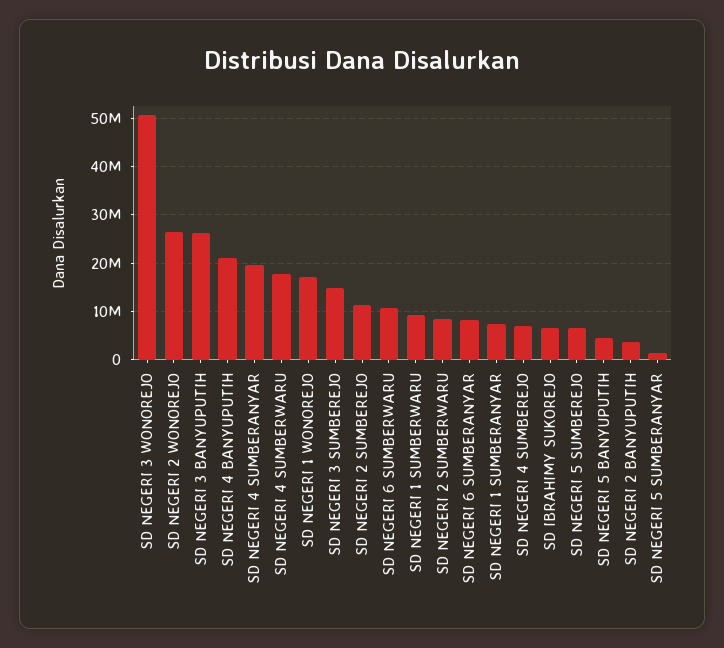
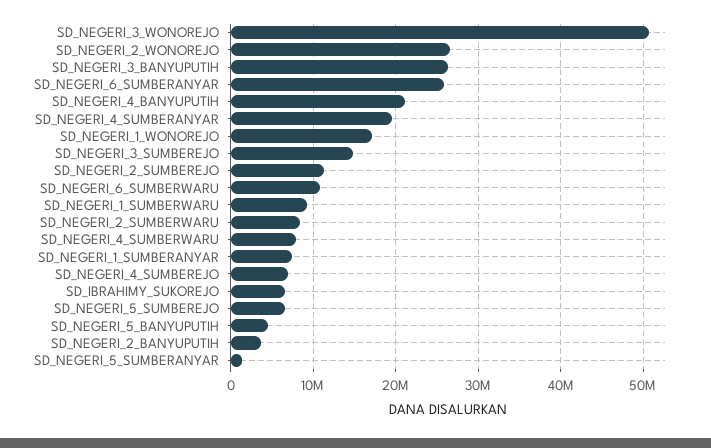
SD NEGERI 4 SUMBERWARU: 18000000 -> 8000000
SD NEGERI 6 SUMBERANYAR: 8000000 -> 26000000

